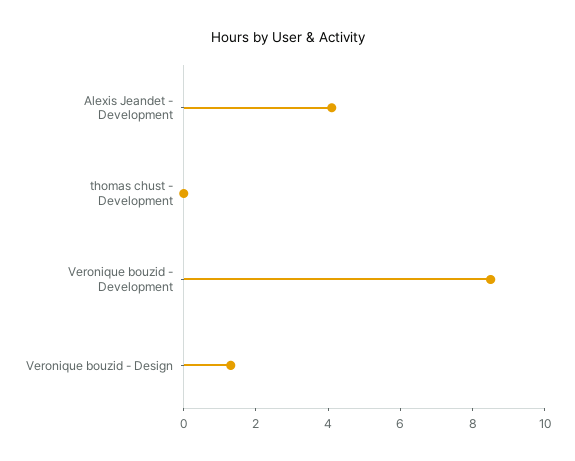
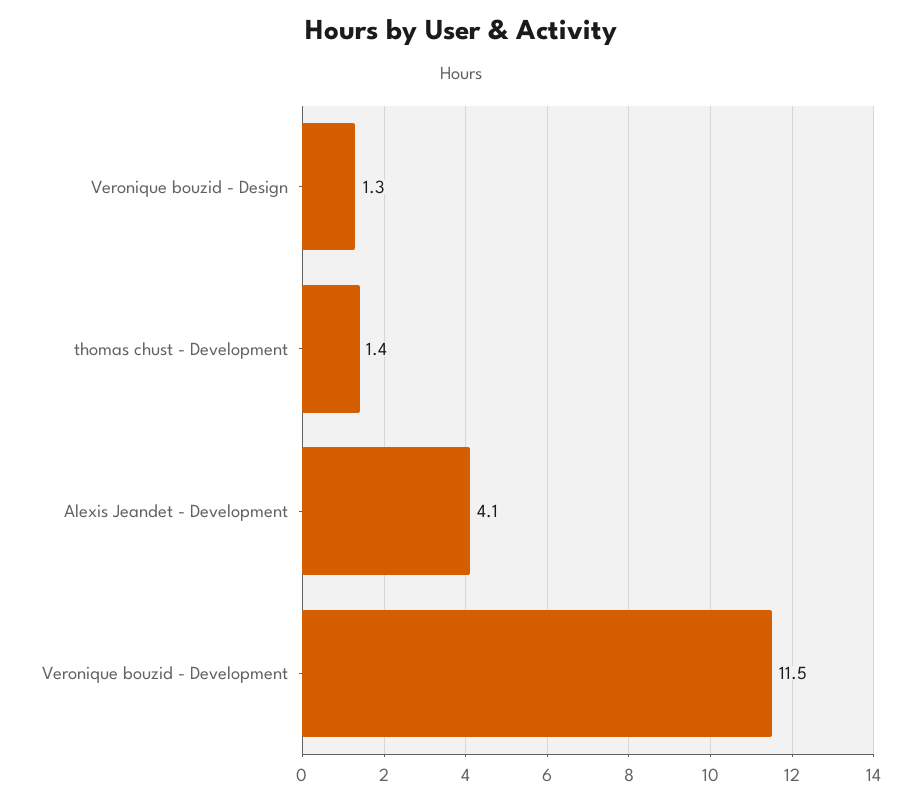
thomas chust - Development: 0 -> 1.4
Veronique bouzid - Development: 8.5 -> 11.5

